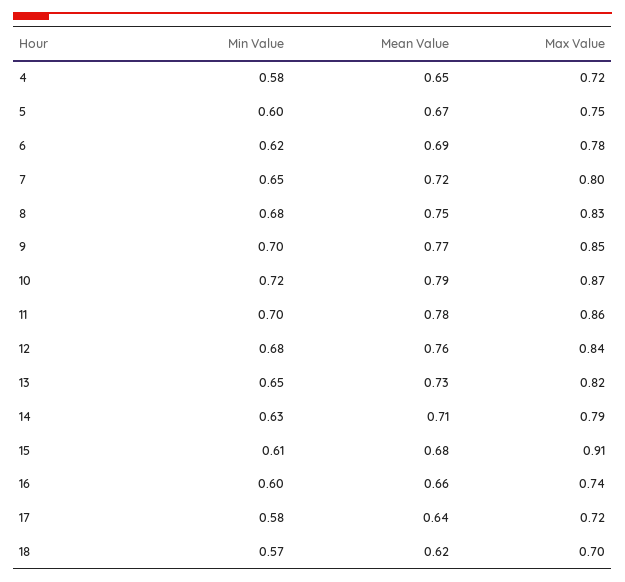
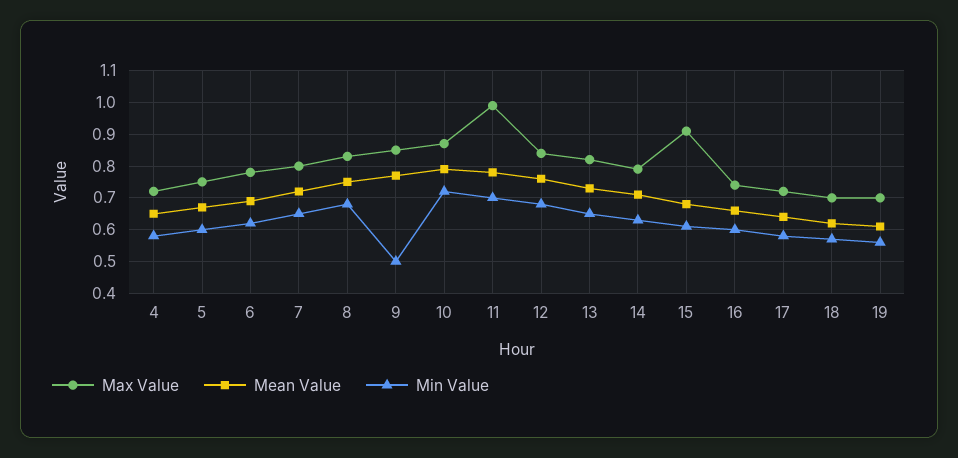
Min Value, 9: 0.7 -> 0.5
Max Value, 11: 0.86 -> 1
Max Value, 19: none -> 0.7
Mean Value, 19: none -> 0.6
Min Value, 19: none -> 0.55

